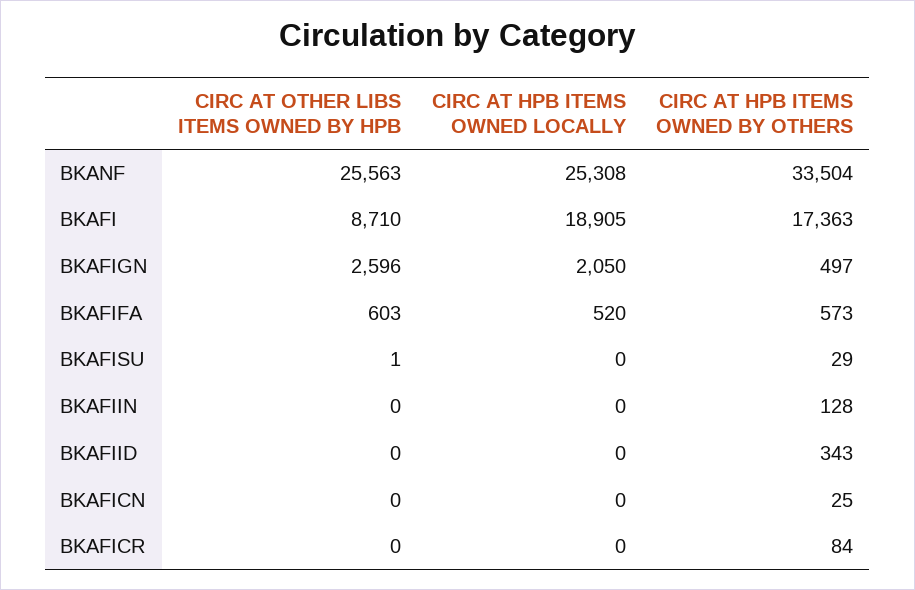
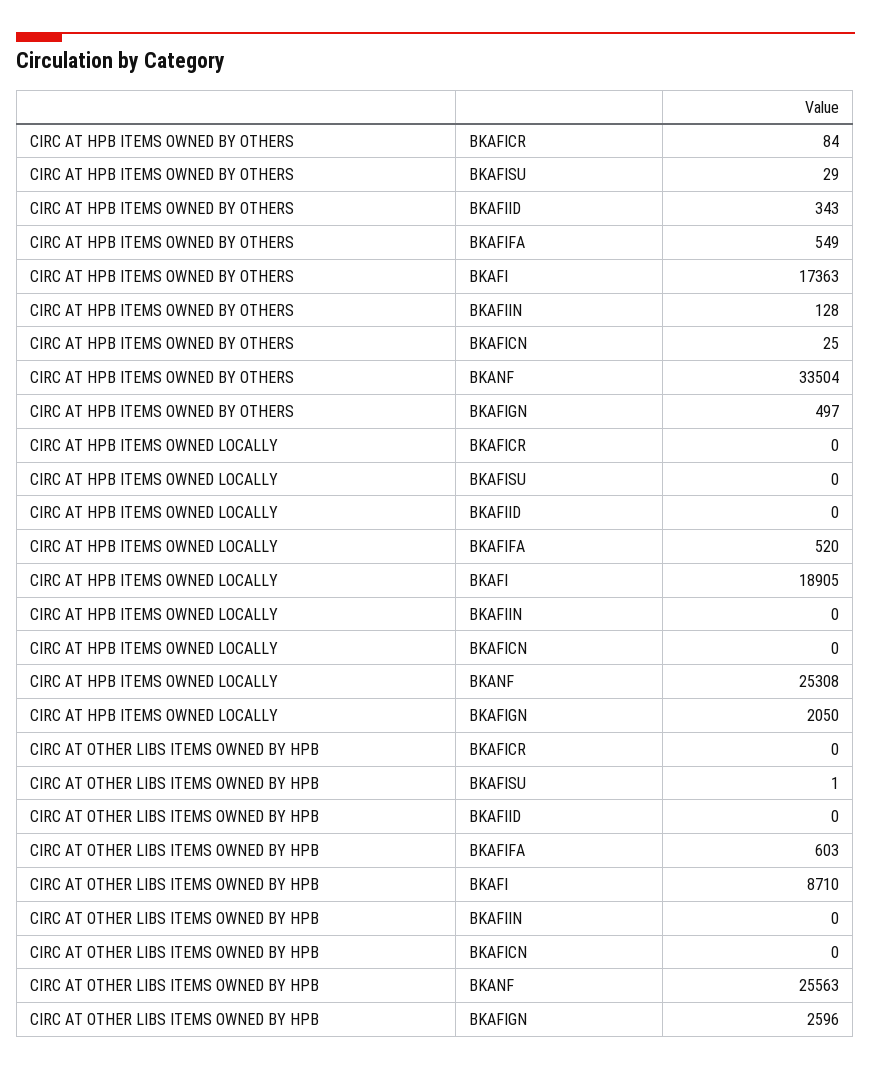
CIRC AT HPB ITEMS OWNED BY OTHERS, BKAFIFA: 573 -> 549

